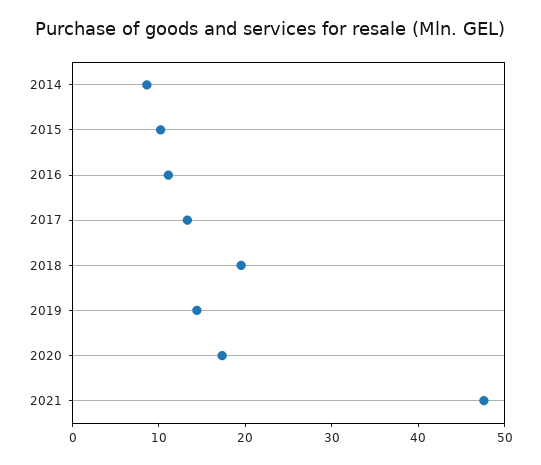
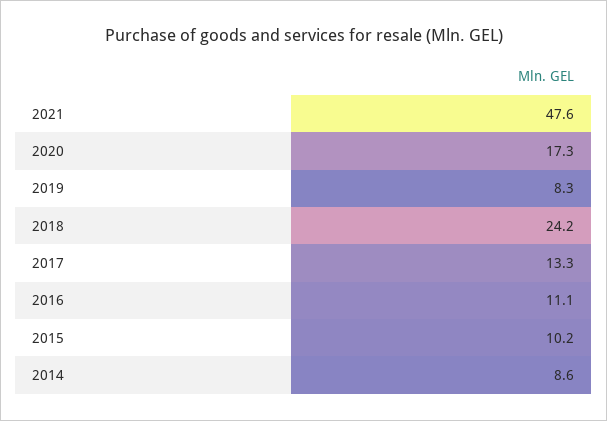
2018: 20 -> 24.2
2019: 14 -> 8.3

